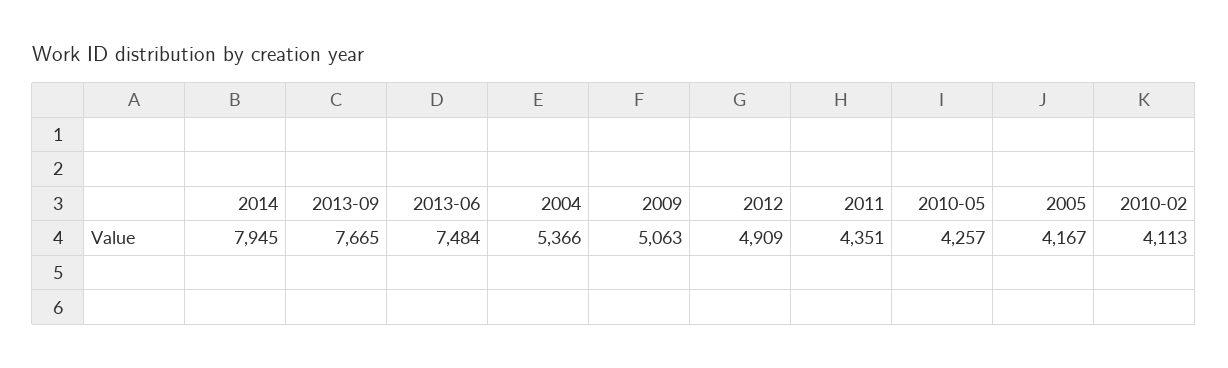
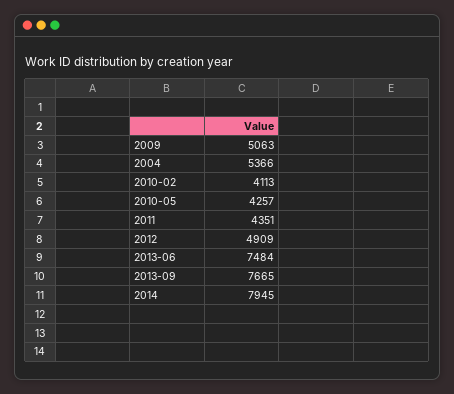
2005: 4167 -> none

